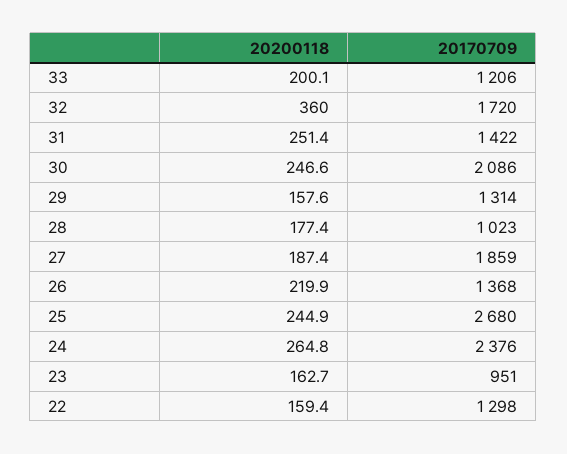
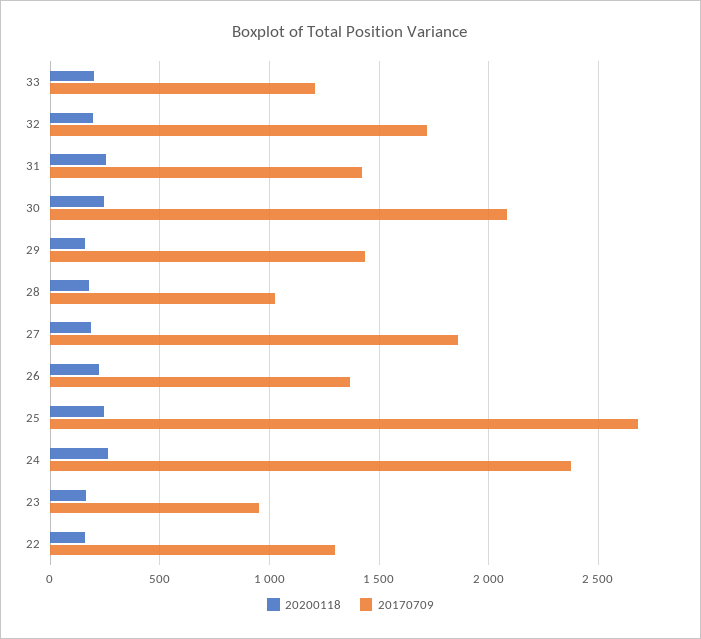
20200118, 32: 360 -> 200
20170709, 29: 1314 -> 1450

